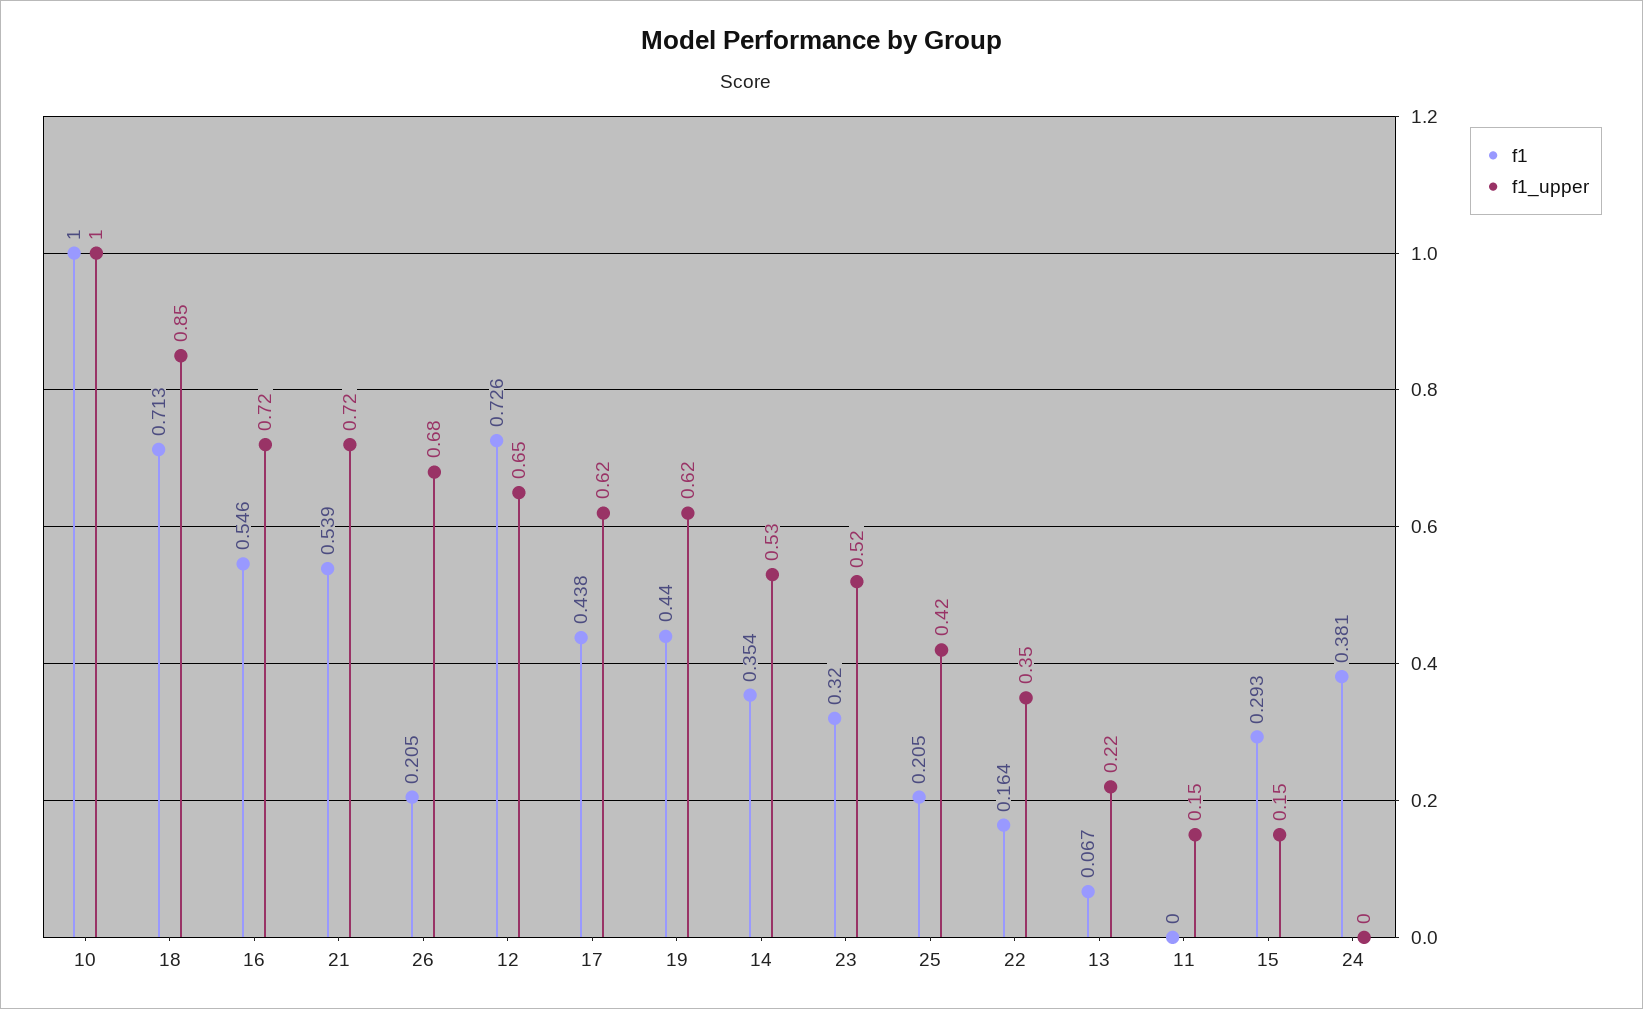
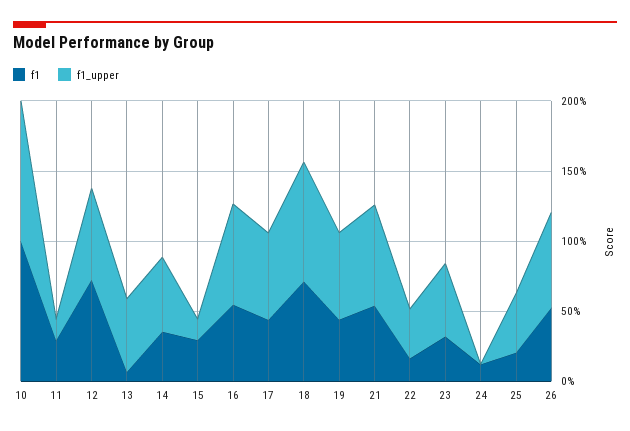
f1, 26: 0.205 -> 0.5
f1_upper, 13: 0.22 -> 0.5
f1, 11: 0 -> 0.3
f1, 24: 0.381 -> 0.1

